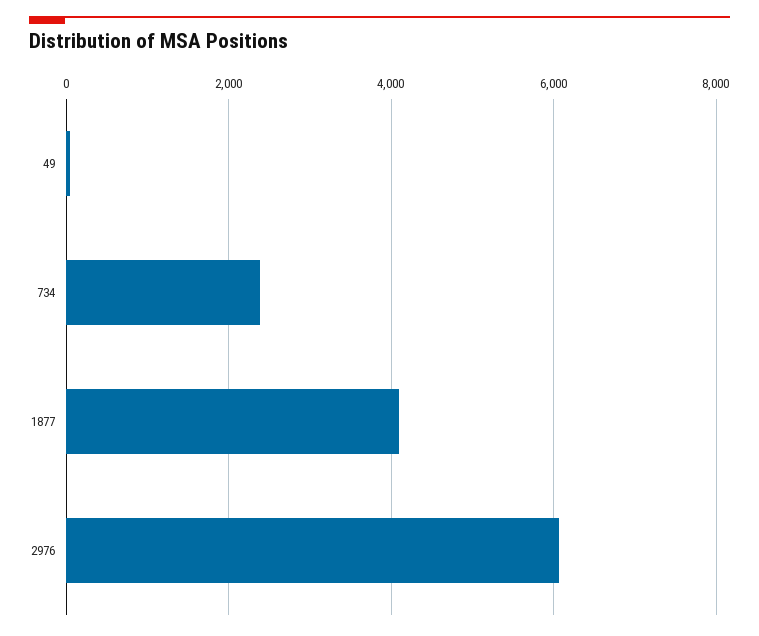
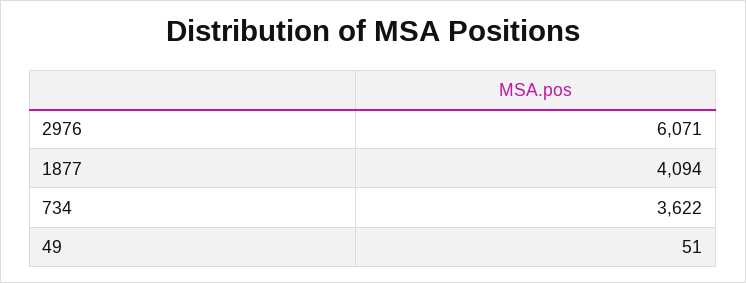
734: 2400 -> 3622

